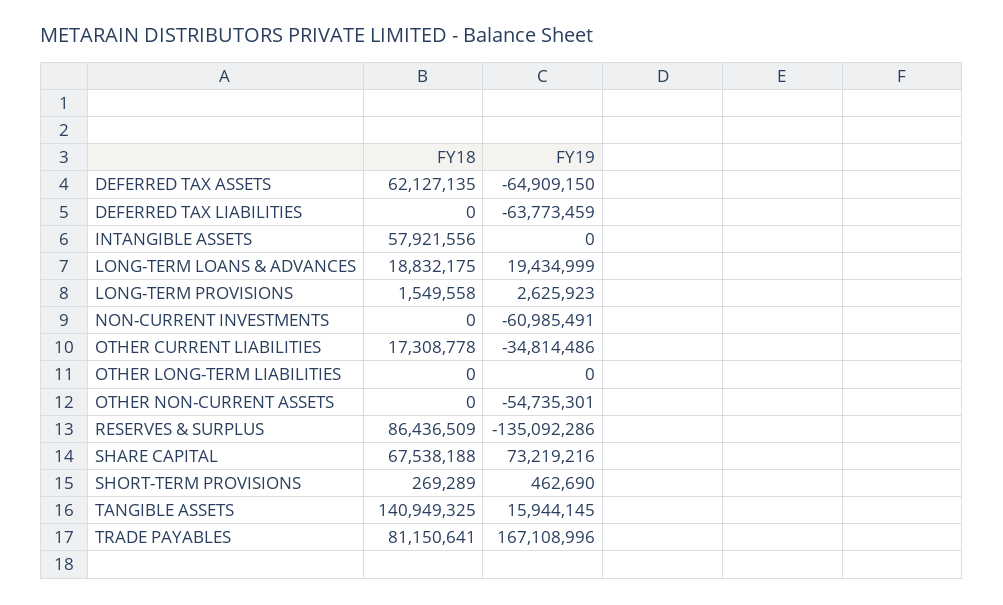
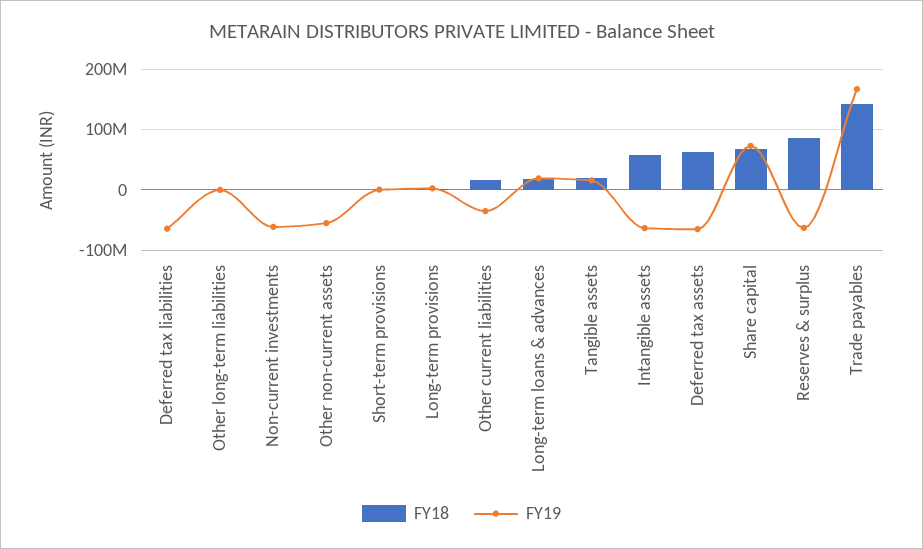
FY19, INTANGIBLE ASSETS: 0 -> -60000000
FY19, RESERVES & SURPLUS: -135092286 -> -60000000
FY18, TANGIBLE ASSETS: 140949325 -> 20000000
FY18, TRADE PAYABLES: 81150641 -> 140000000

